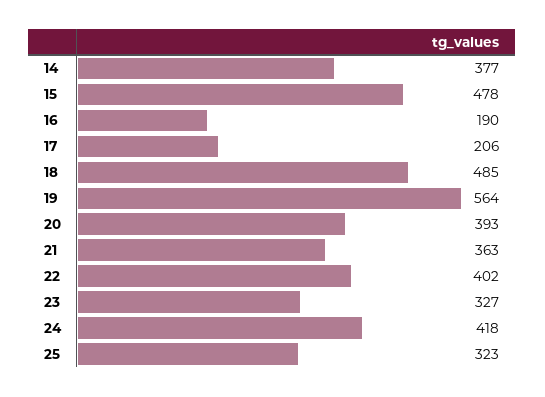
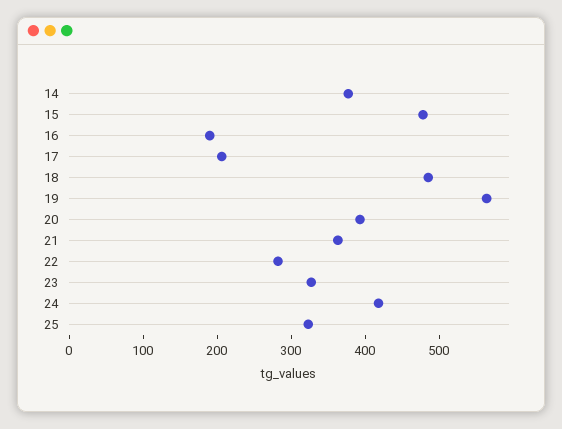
22: 402 -> 280

